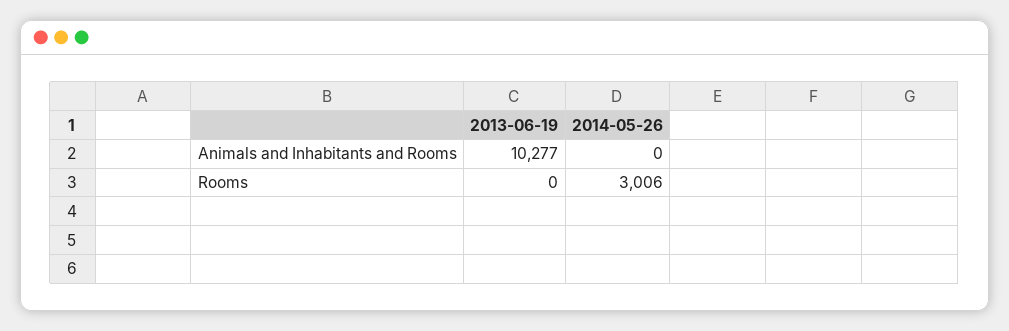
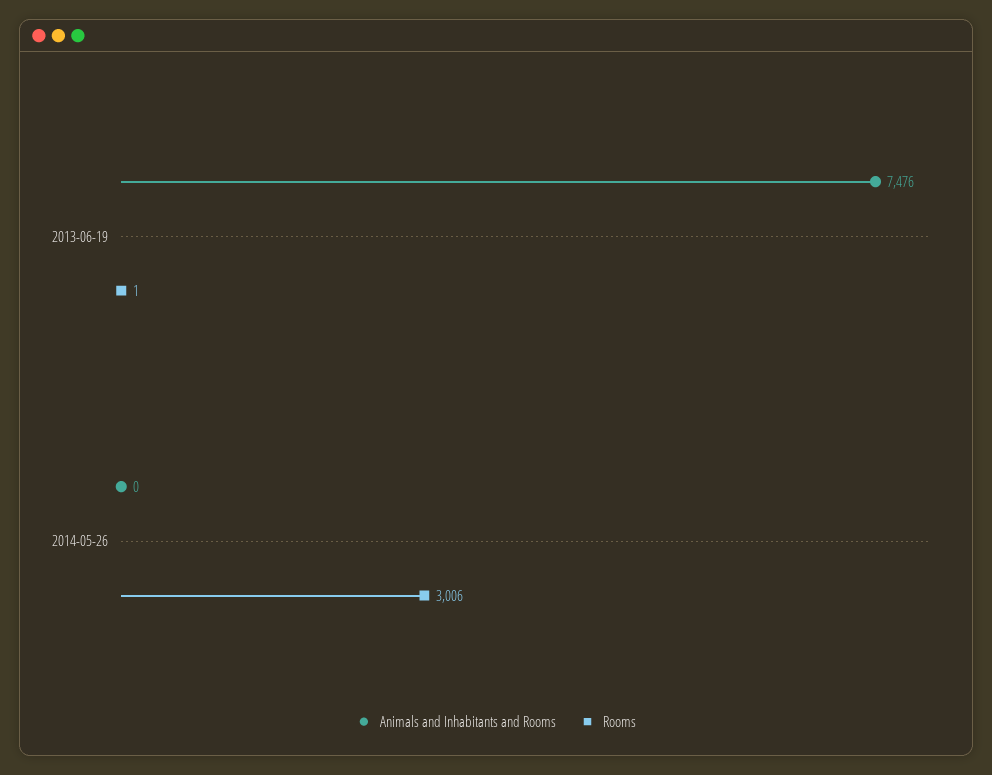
Animals and Inhabitants and Rooms, 2013-06-19: 10277 -> 7476
Rooms, 2013-06-19: 0 -> 1

